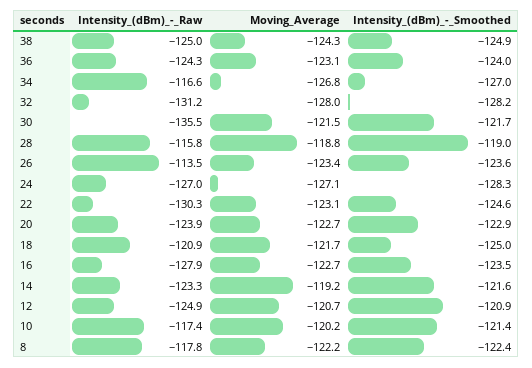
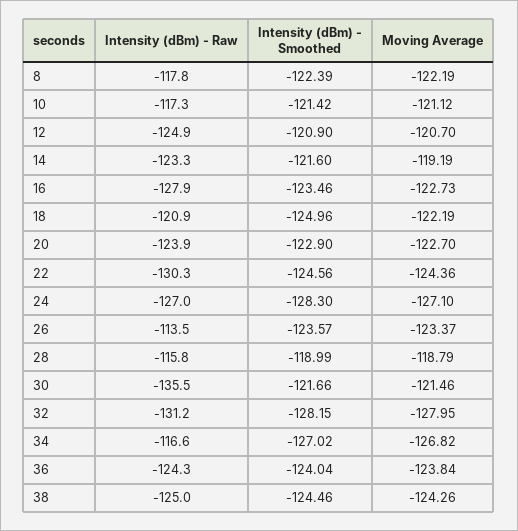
Intensity_(dBm)_-_Smoothed, 38: -124.9 -> -124.46
Moving_Average, 36: -123.1 -> -123.84
Moving_Average, 22: -123.1 -> -124.36
Moving_Average, 18: -121.7 -> -122.19
Intensity_(dBm)_-_Raw, 10: -117.4 -> -117.3
Moving_Average, 10: -120.2 -> -121.12

